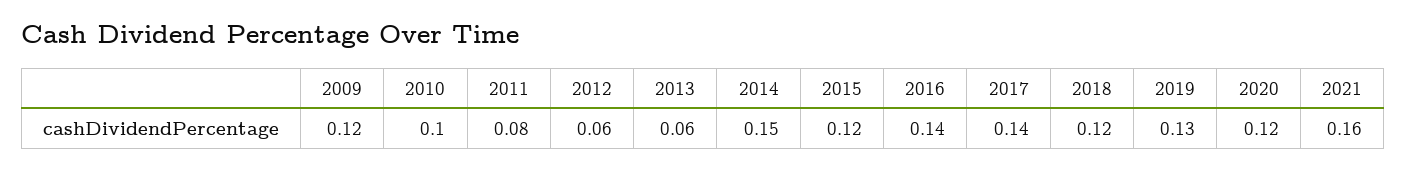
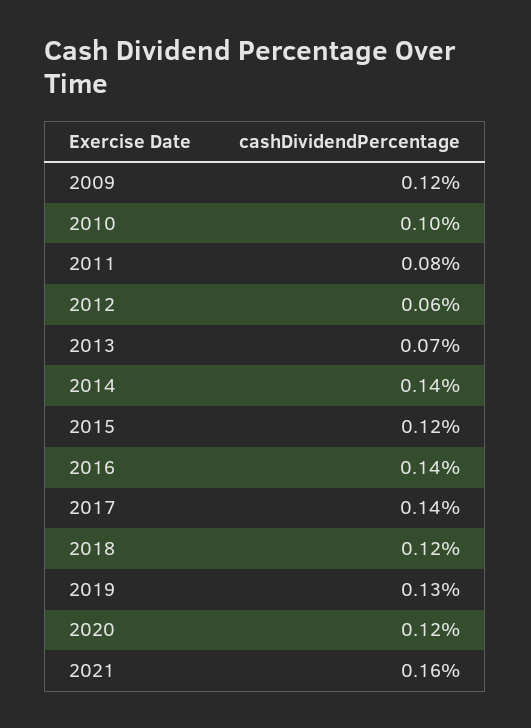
2013: 0.06 -> 0.07
2014: 0.15 -> 0.14

